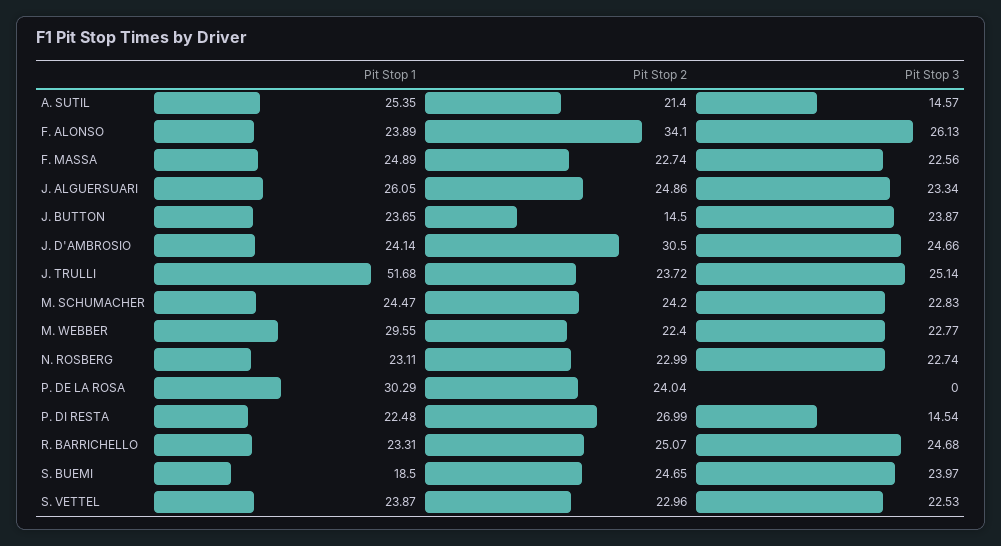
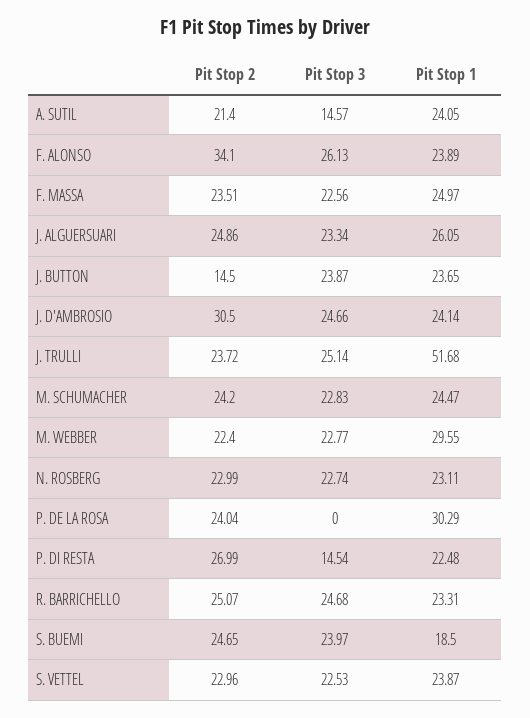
Pit Stop 1, A. SUTIL: 25.35 -> 24.05
Pit Stop 1, F. MASSA: 24.89 -> 24.97
Pit Stop 2, F. MASSA: 22.74 -> 23.51

